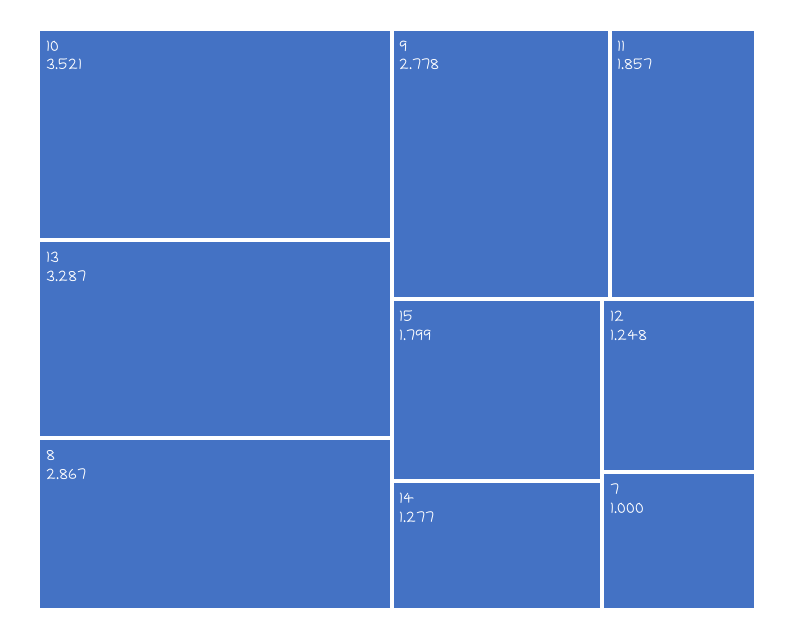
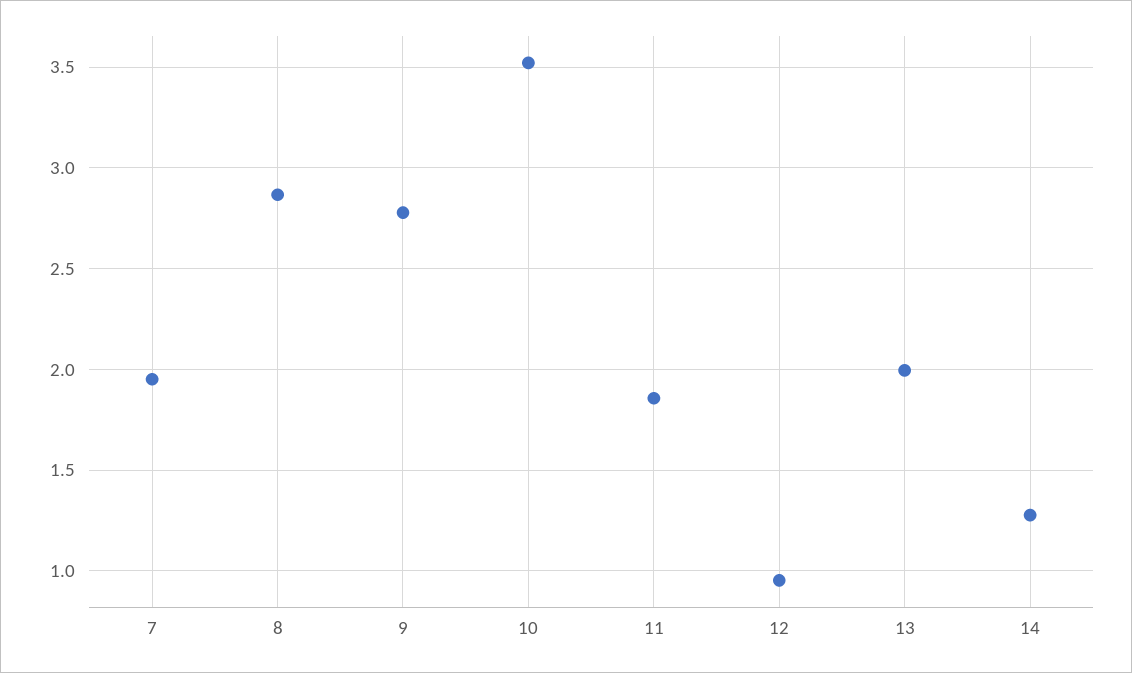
13: 3.287 -> 2
15: 1.799 -> none
12: 1.248 -> 0.95
7: 1 -> 1.95

